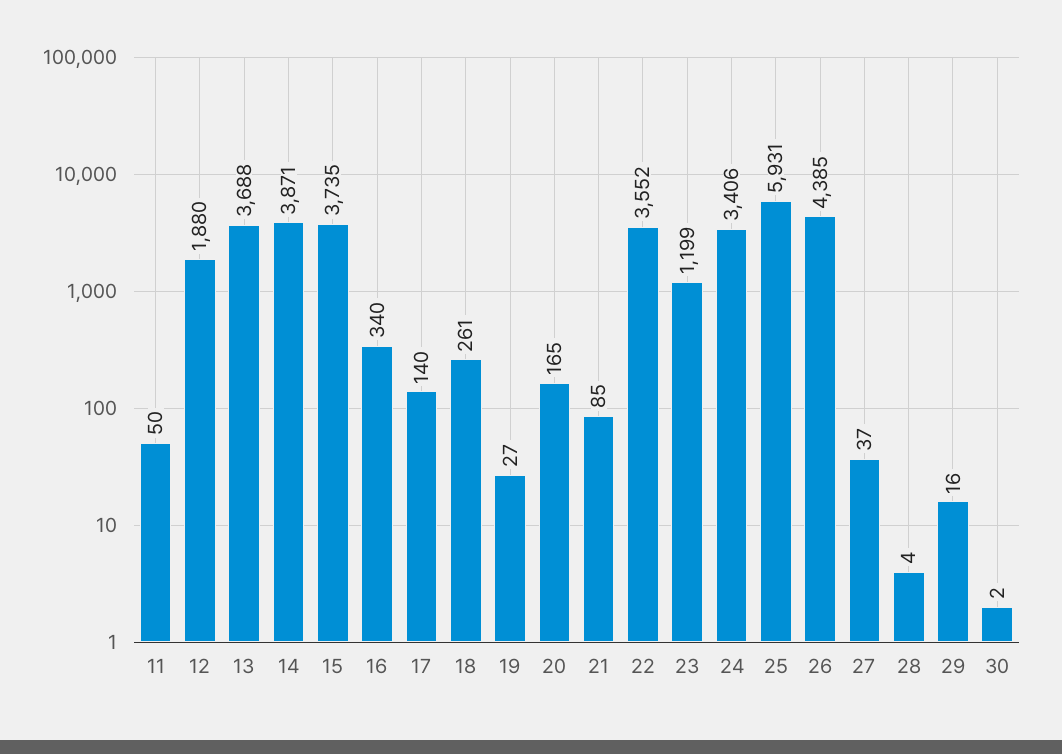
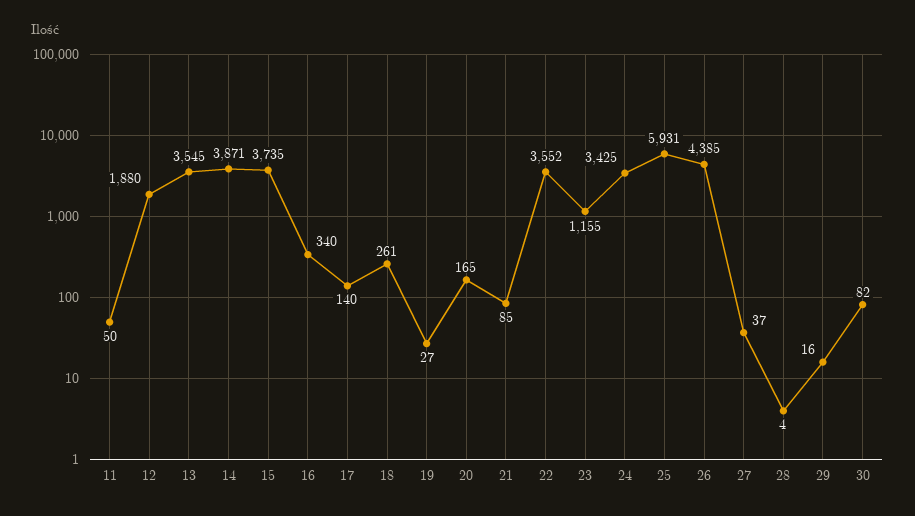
13: 3688 -> 3545
23: 1199 -> 1155
24: 3406 -> 3425
30: 2 -> 82

